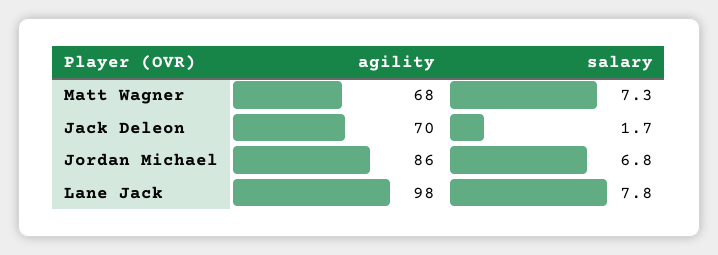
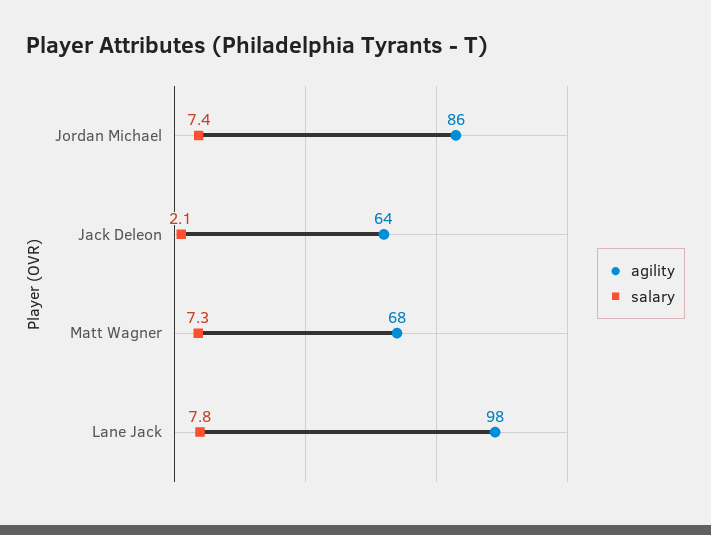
agility, Jack Deleon: 70 -> 64
salary, Jack Deleon: 1.7 -> 2.1
salary, Jordan Michael: 6.8 -> 7.4

